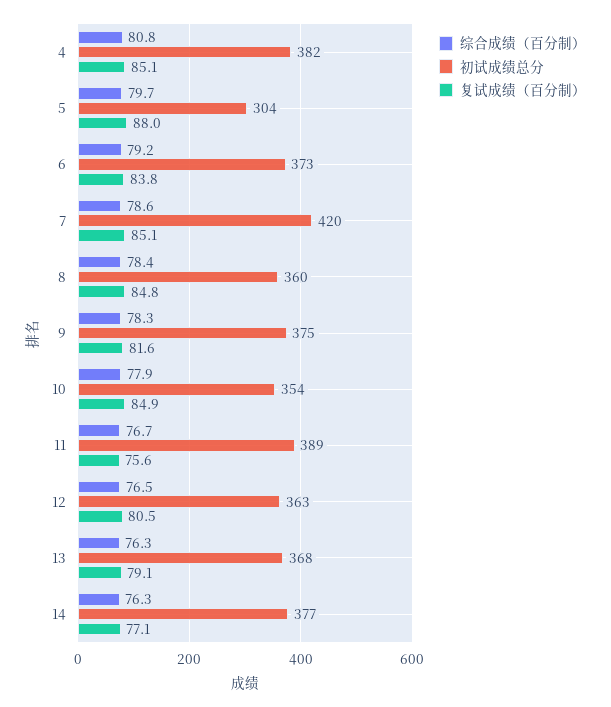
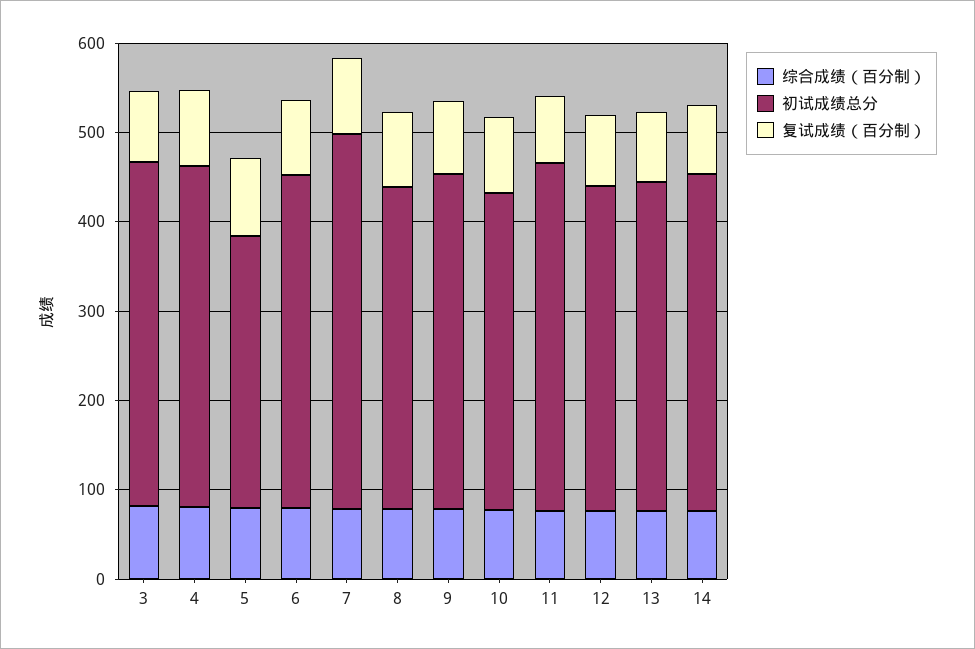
综合成绩（百分制）, 3: none -> 80
初试成绩总分, 3: none -> 380
复试成绩（百分制）, 3: none -> 80

